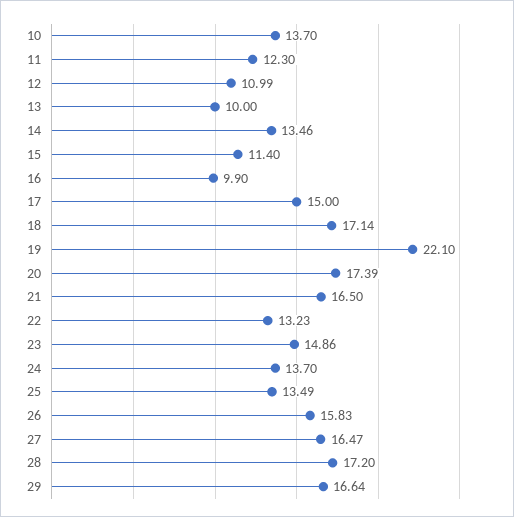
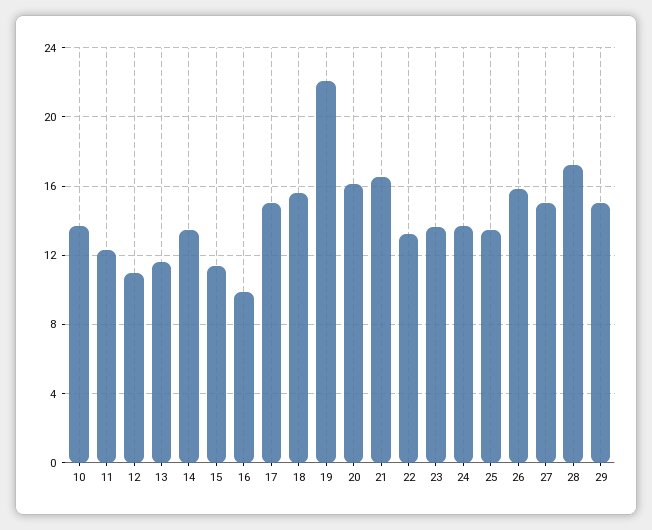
13: 10 -> 11.5
18: 17.14 -> 15.5
20: 17.39 -> 16
23: 14.86 -> 13.5
27: 16.47 -> 15
29: 16.64 -> 15

